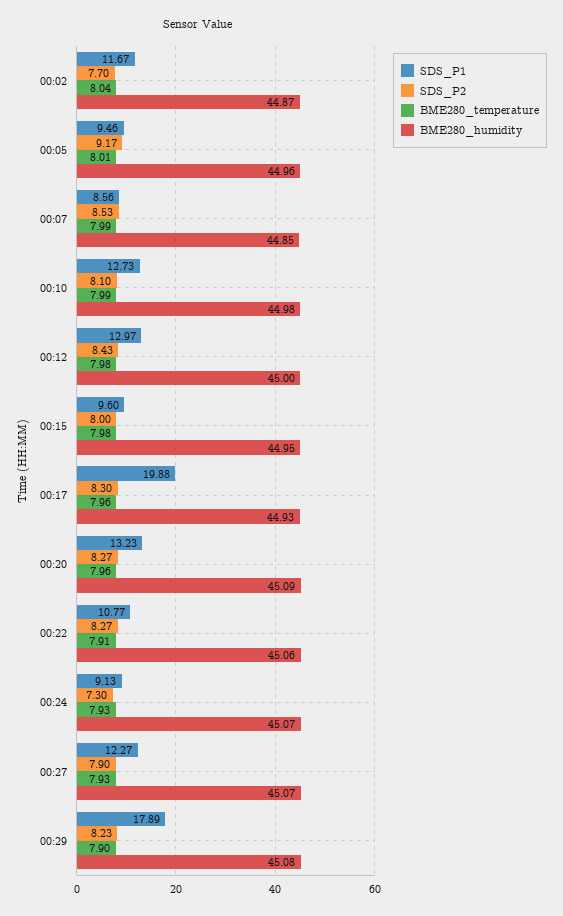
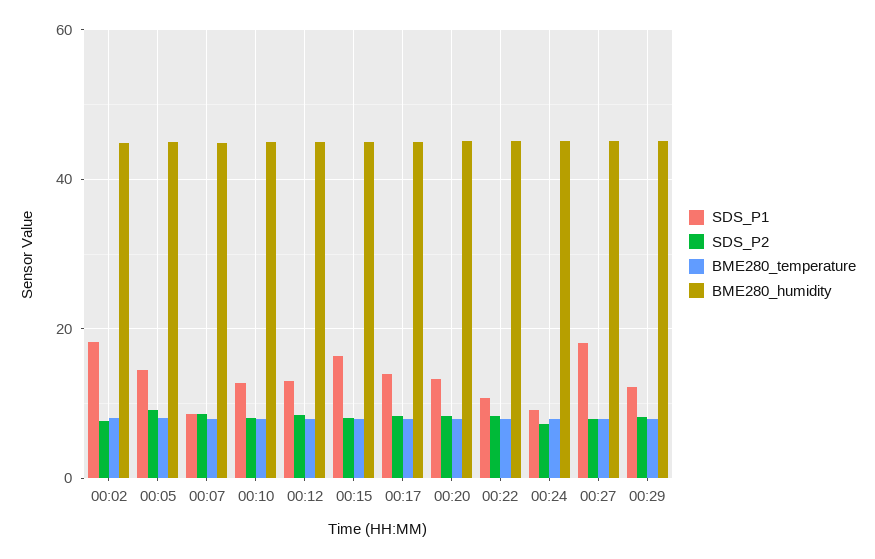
SDS_P1, 00:02: 11.67 -> 18
SDS_P1, 00:05: 9.46 -> 14
SDS_P1, 00:15: 9.6 -> 16
SDS_P1, 00:17: 19.88 -> 14
SDS_P1, 00:27: 12.27 -> 18
SDS_P1, 00:29: 17.89 -> 12

